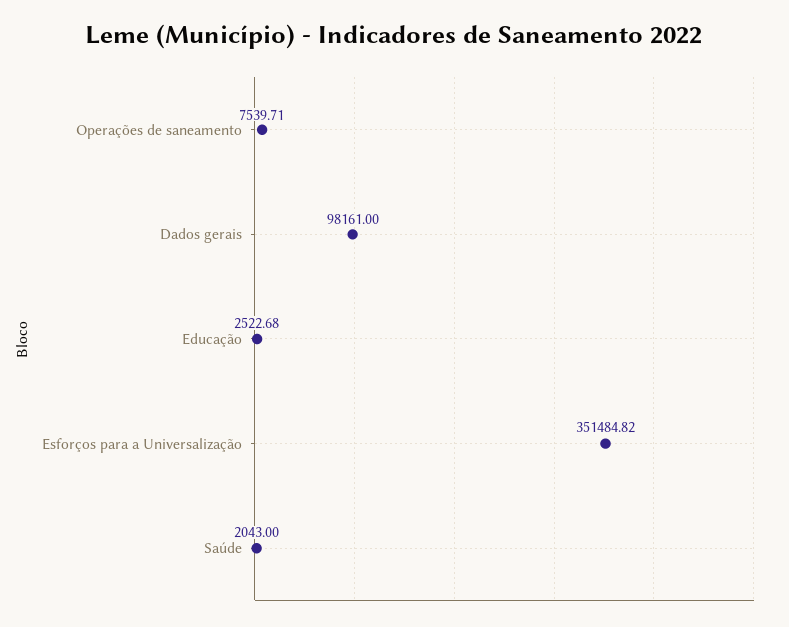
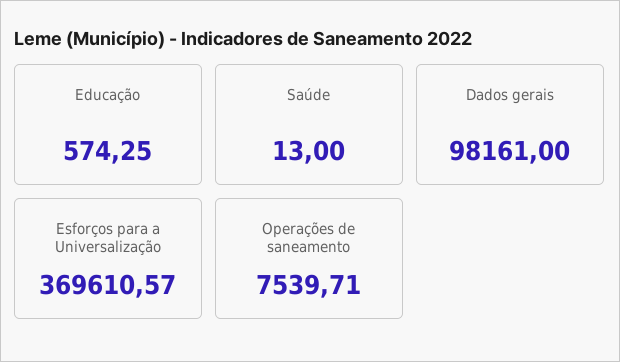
Educação: 2522.68 -> 574.25
Esforços para a Universalização: 351484.82 -> 369610.57
Saúde: 2043 -> 13

